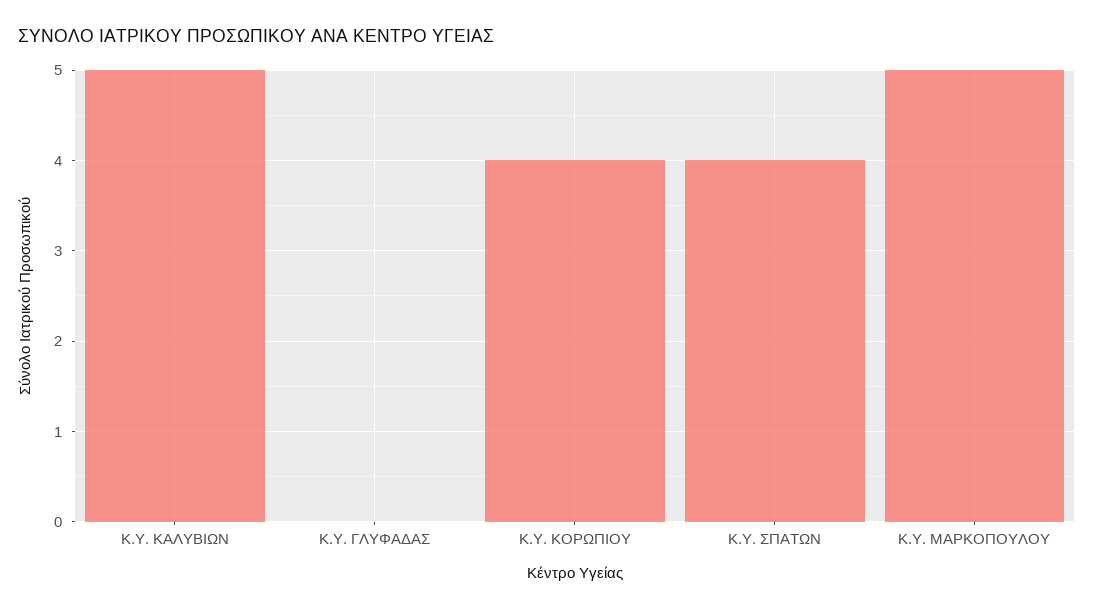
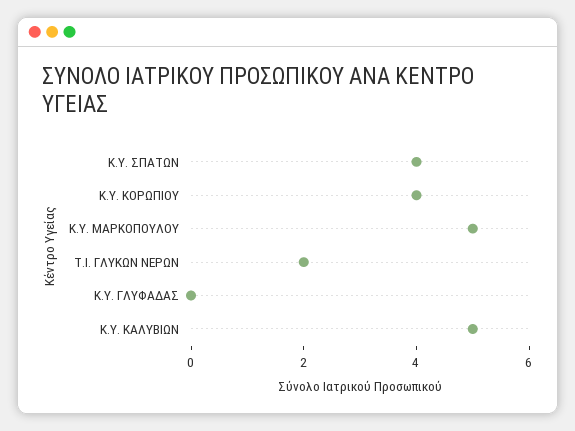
Τ.Ι. ΓΛΥΚΩΝ ΝΕΡΩΝ: none -> 2

